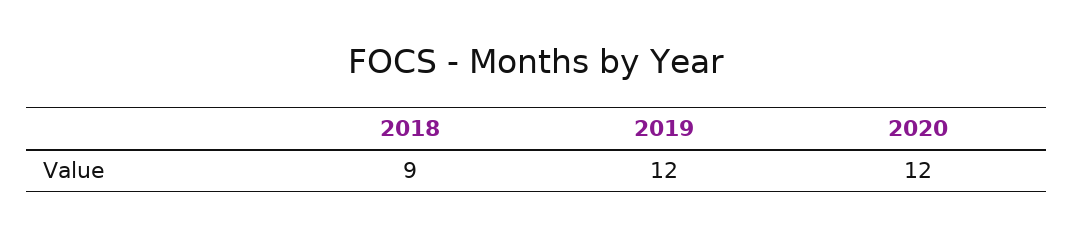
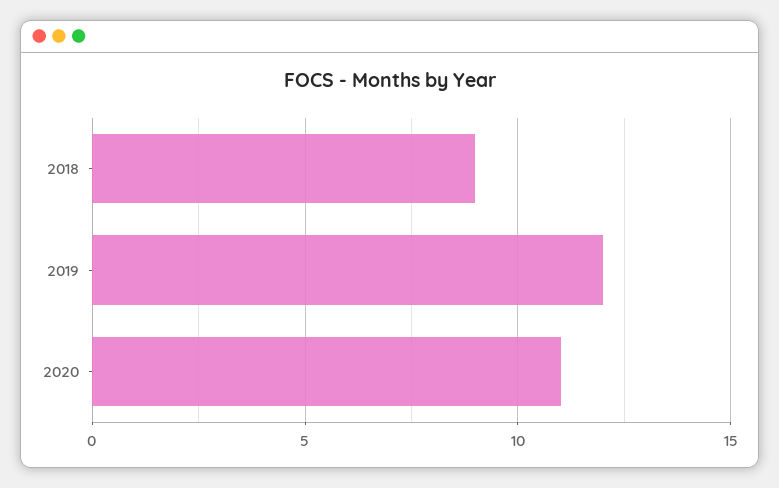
2020: 12 -> 11

